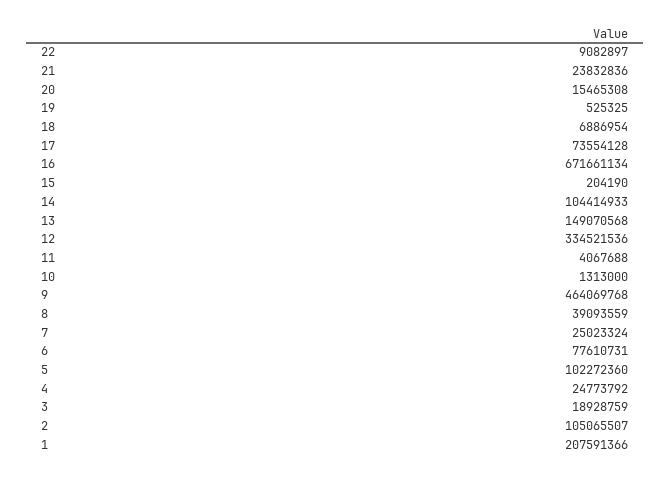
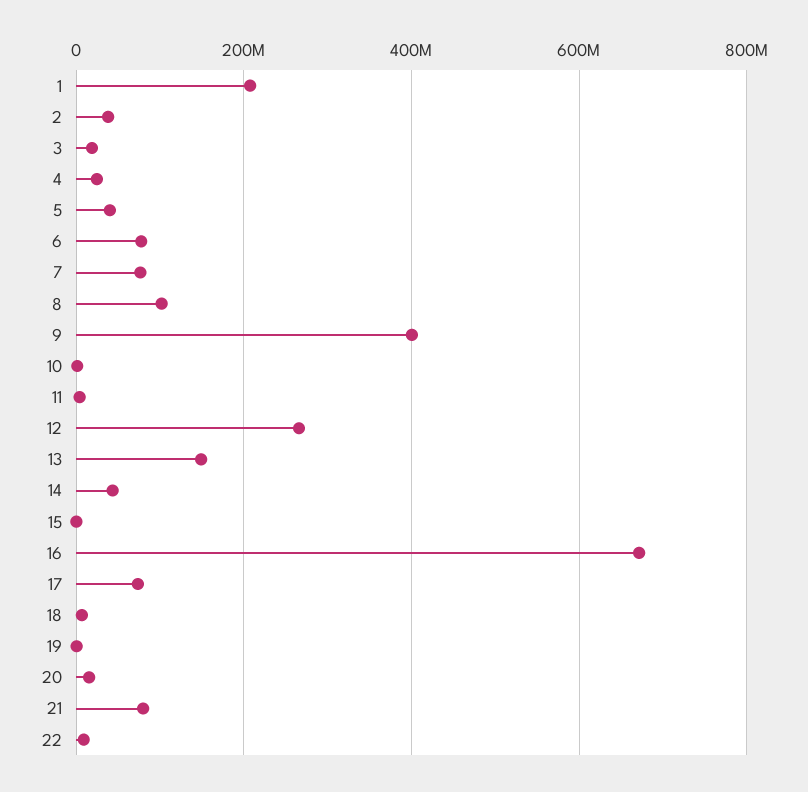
21: 23832836 -> 80000000
14: 104414933 -> 40000000
12: 334521536 -> 260000000
9: 464069768 -> 400000000
8: 39093559 -> 100000000
7: 25023324 -> 80000000
5: 102272360 -> 40000000
2: 105065507 -> 40000000

